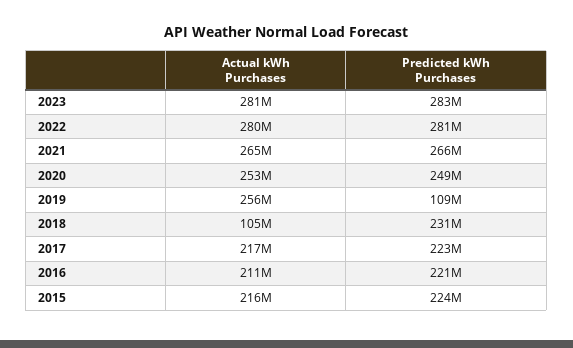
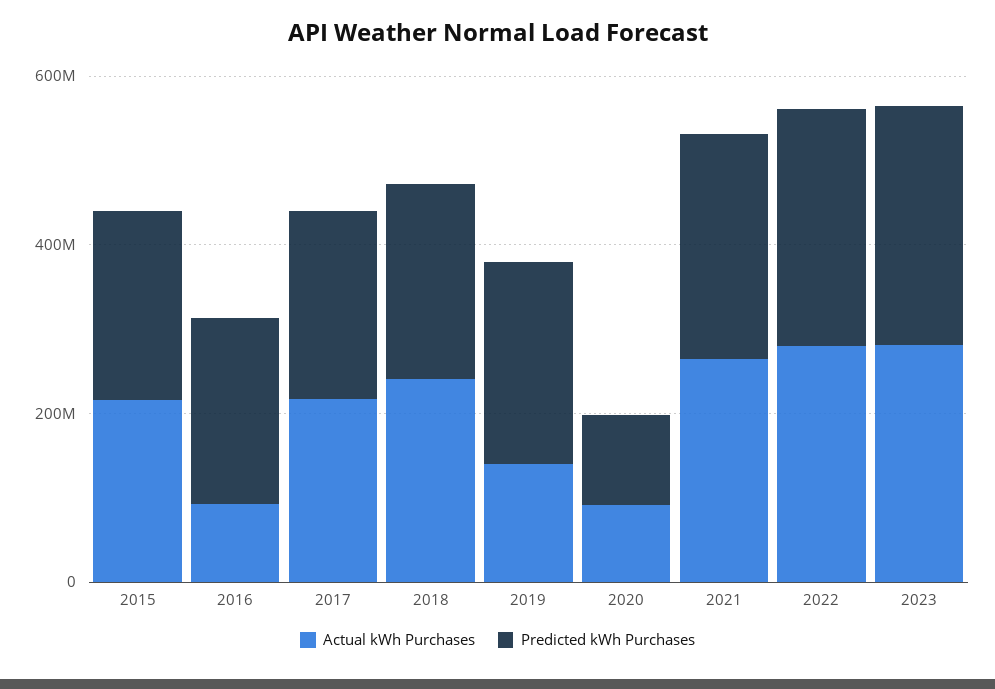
Actual kWh Purchases, 2020: 253000000 -> 100000000
Predicted kWh Purchases, 2020: 249000000 -> 100000000
Actual kWh Purchases, 2019: 256000000 -> 150000000
Predicted kWh Purchases, 2019: 109000000 -> 250000000
Actual kWh Purchases, 2018: 105000000 -> 250000000
Actual kWh Purchases, 2016: 211000000 -> 100000000

